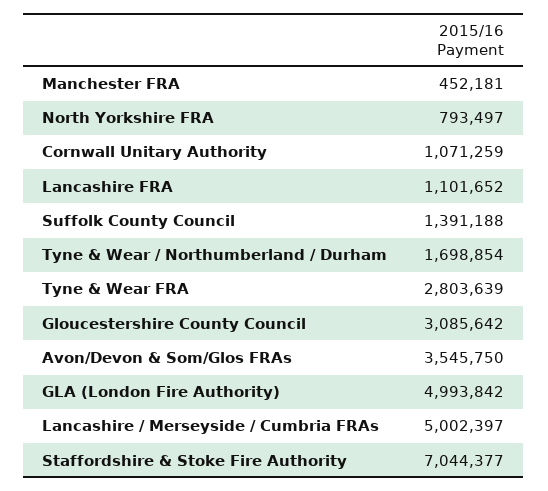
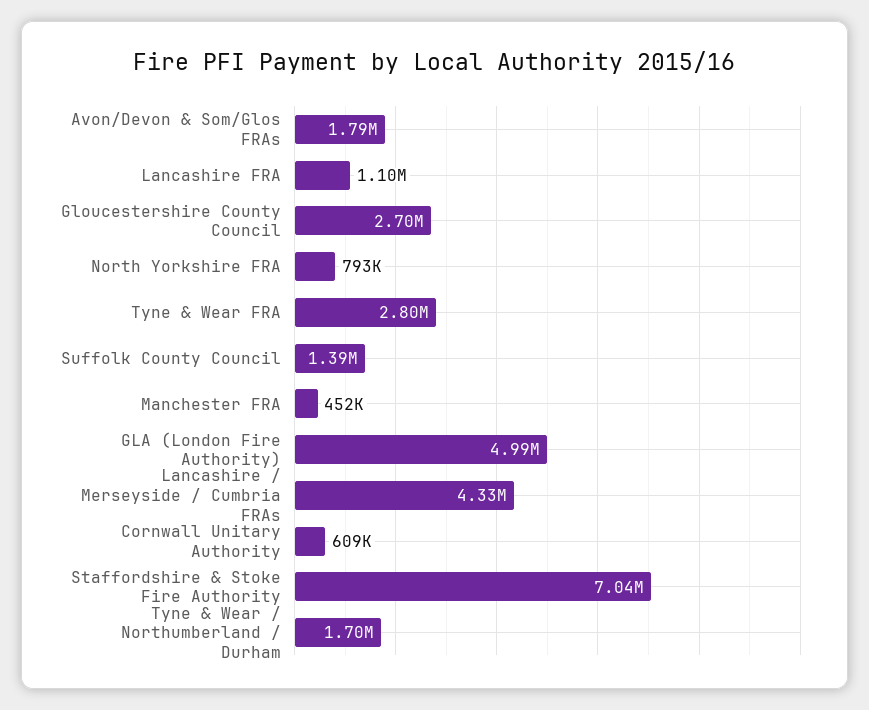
Cornwall Unitary Authority: 1071259 -> 609000
Gloucestershire County Council: 3085642 -> 2700000
Avon/Devon & Som/Glos FRAs: 3545750 -> 1790000
Lancashire / Merseyside / Cumbria FRAs: 5002397 -> 4330000

